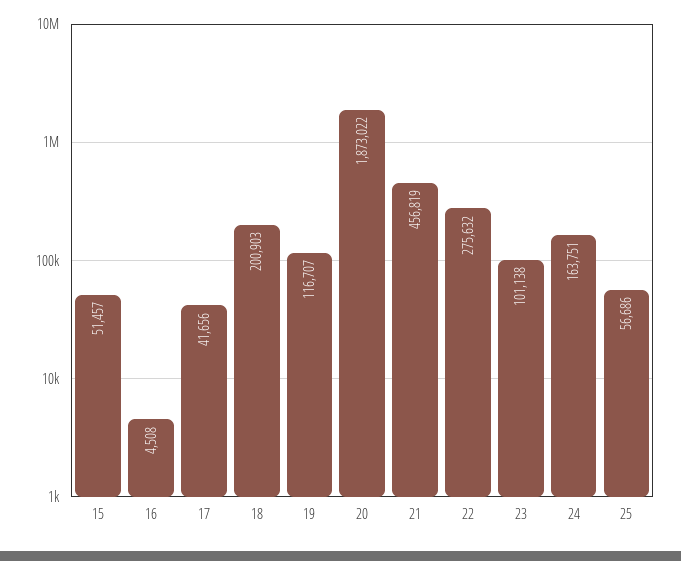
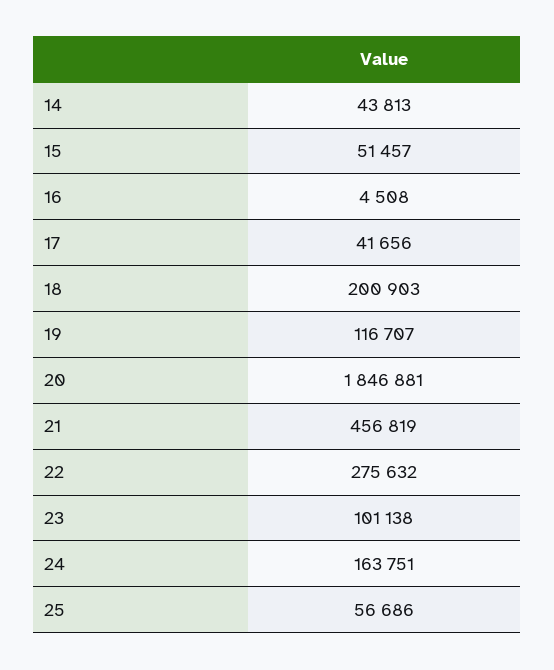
20: 1873022 -> 1846881
14: none -> 43813

